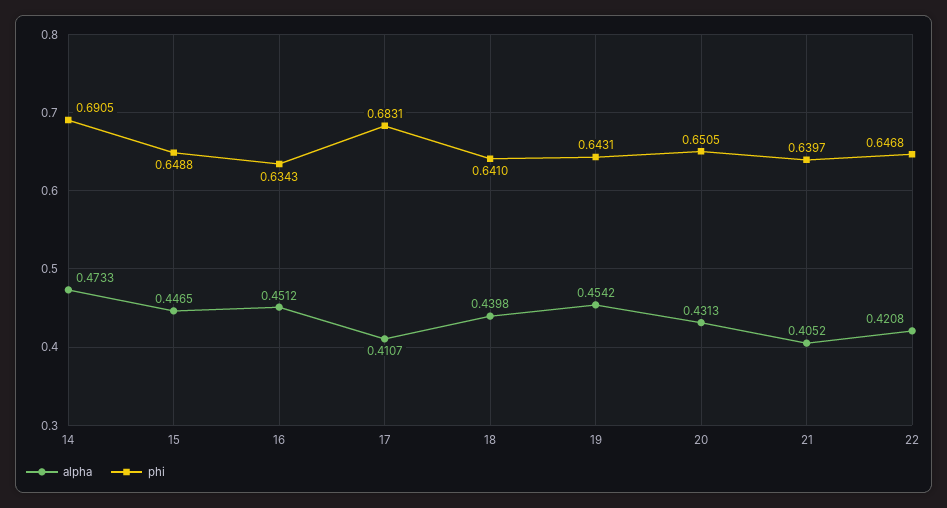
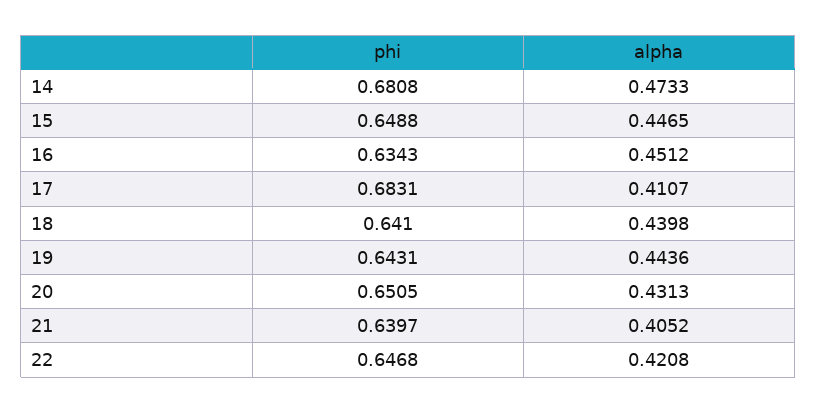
phi, 14: 0.6905 -> 0.6808
alpha, 19: 0.4542 -> 0.4436

